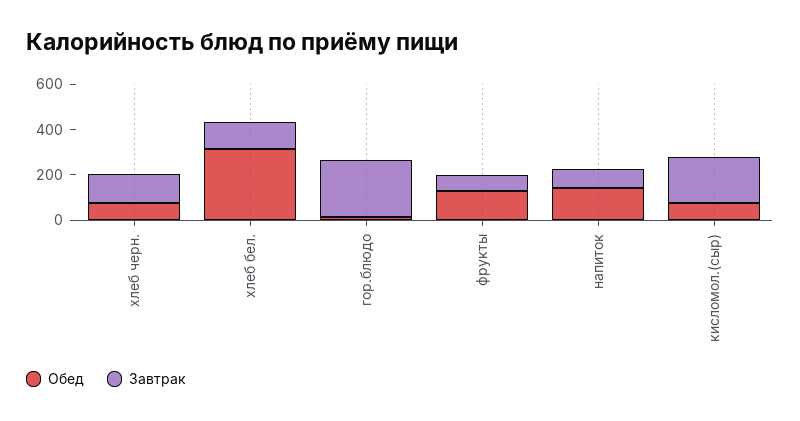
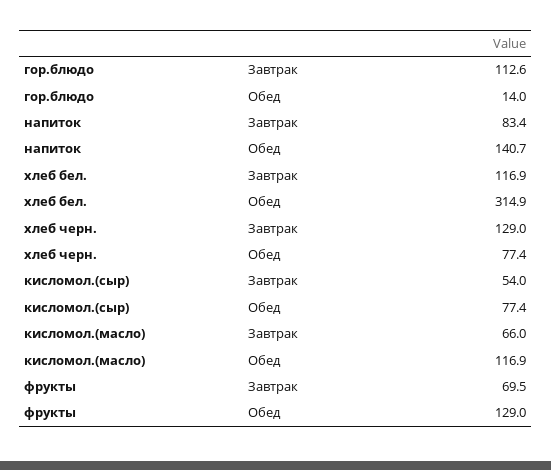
Завтрак, гор.блюдо: 250 -> 112.6
Завтрак, кисломол.(сыр): 200 -> 54
Завтрак, кисломол.(масло): none -> 66
Обед, кисломол.(масло): none -> 116.9

